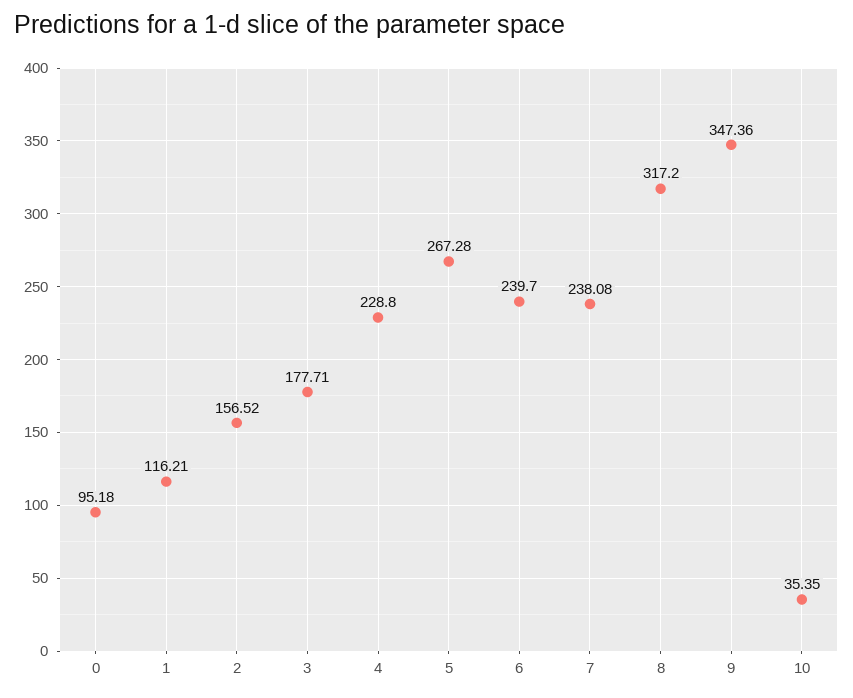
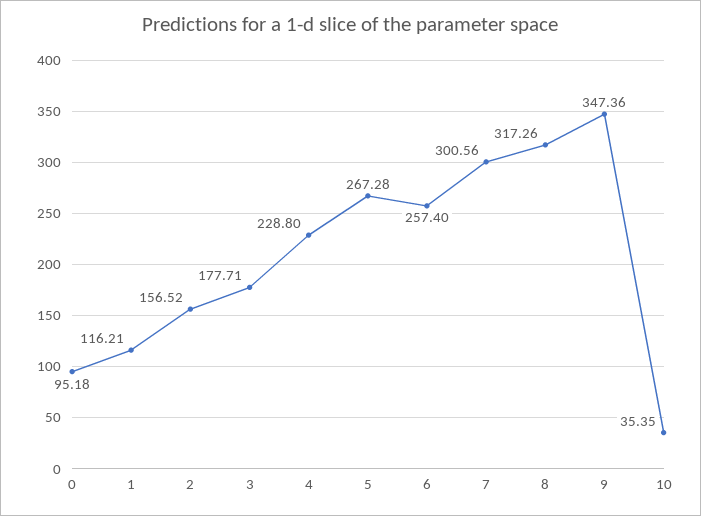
6: 239.7 -> 257.4
7: 238.08 -> 300.56
8: 317.2 -> 317.26

